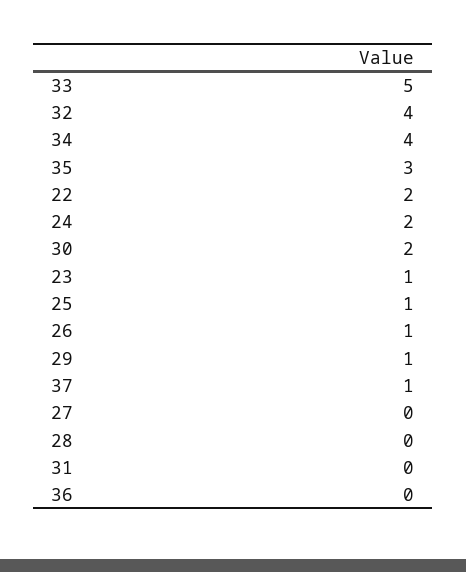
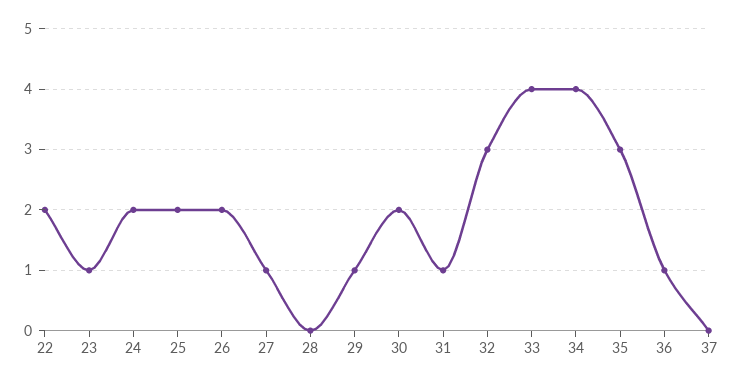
33: 5 -> 4
32: 4 -> 3
25: 1 -> 2
26: 1 -> 2
37: 1 -> 0
27: 0 -> 1
31: 0 -> 1
36: 0 -> 1

